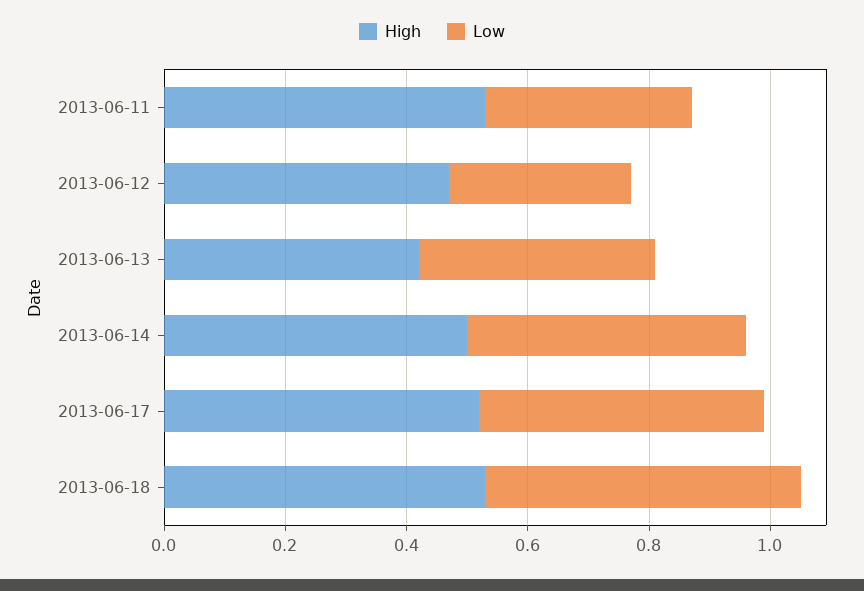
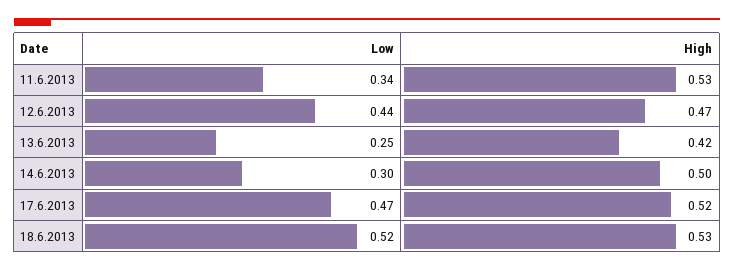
Low, 2013-06-12: 0.3 -> 0.44
Low, 2013-06-13: 0.4 -> 0.25
Low, 2013-06-14: 0.45 -> 0.3

